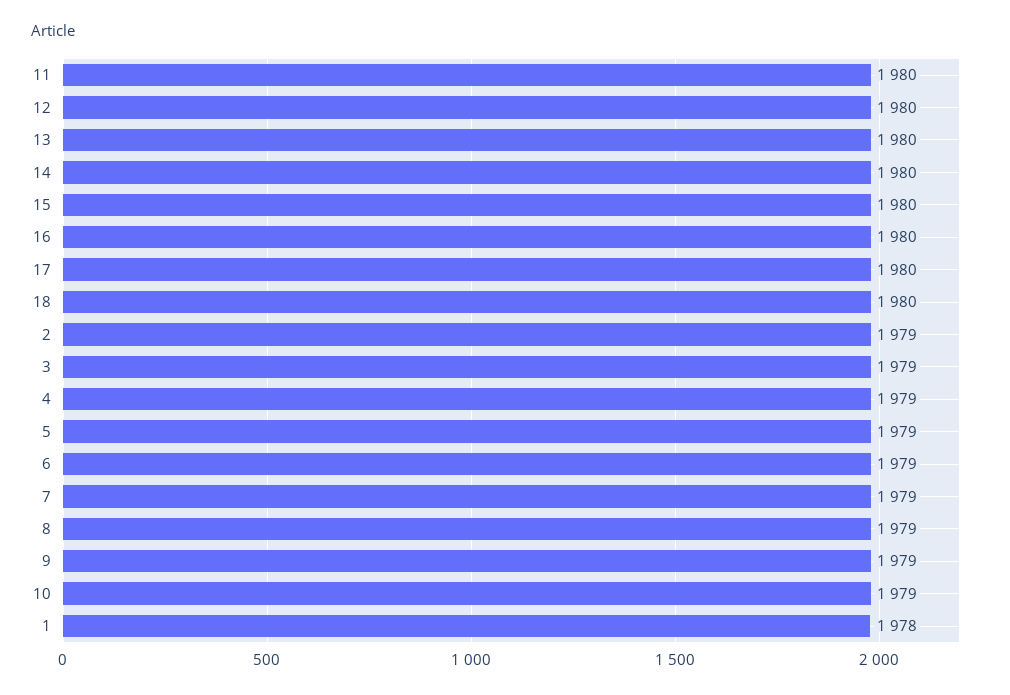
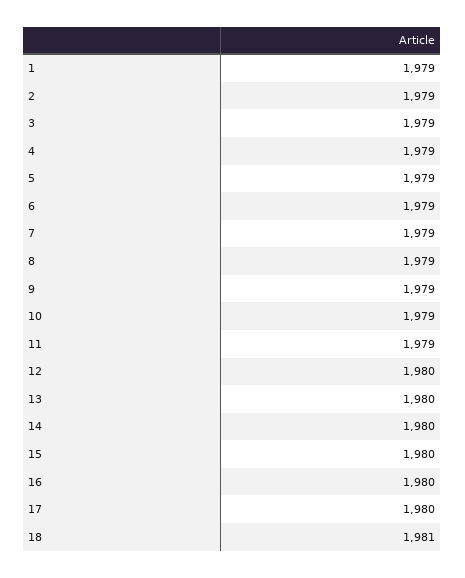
11: 1980 -> 1979
18: 1980 -> 1981
1: 1978 -> 1979

